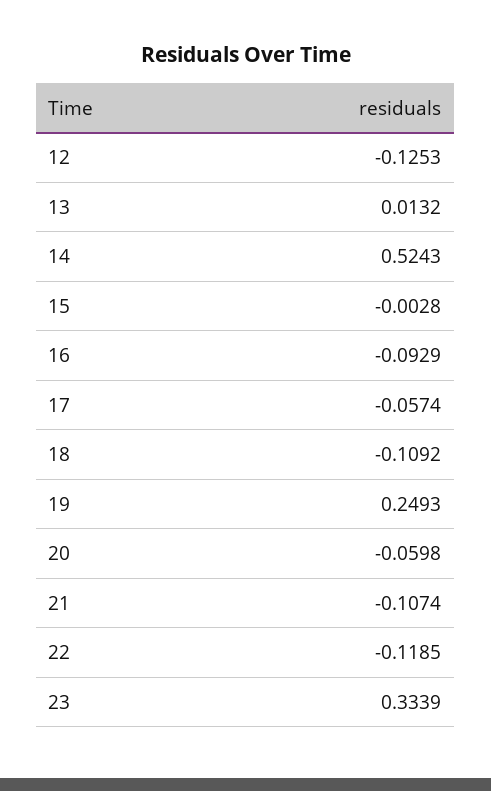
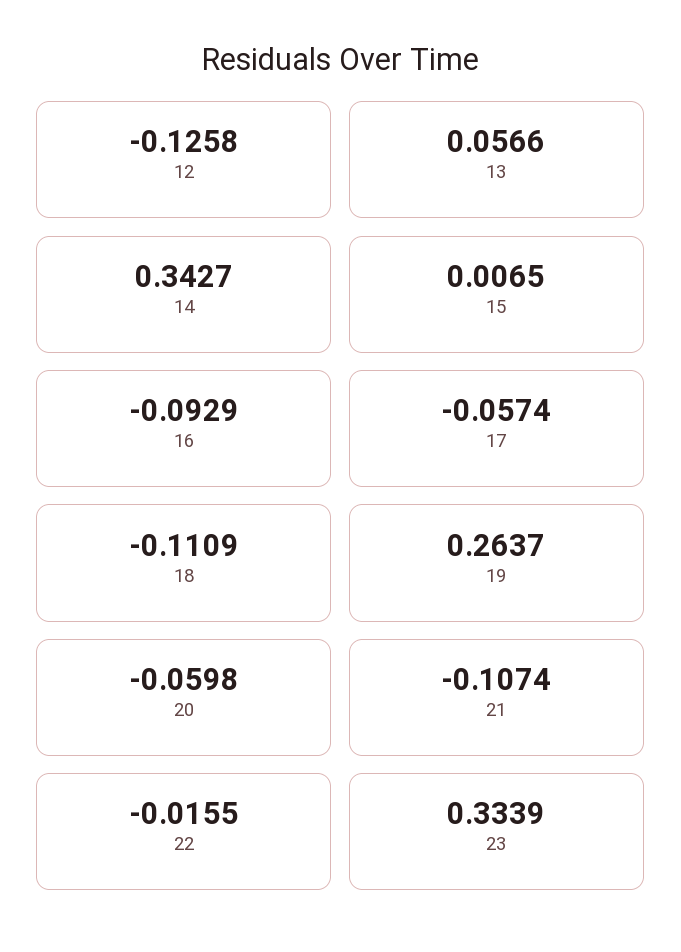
12: -0.1253 -> -0.1258
13: 0.0132 -> 0.0566
14: 0.5243 -> 0.3427
15: -0.0028 -> 0.0065
18: -0.1092 -> -0.1109
19: 0.2493 -> 0.2637
22: -0.1185 -> -0.0155

